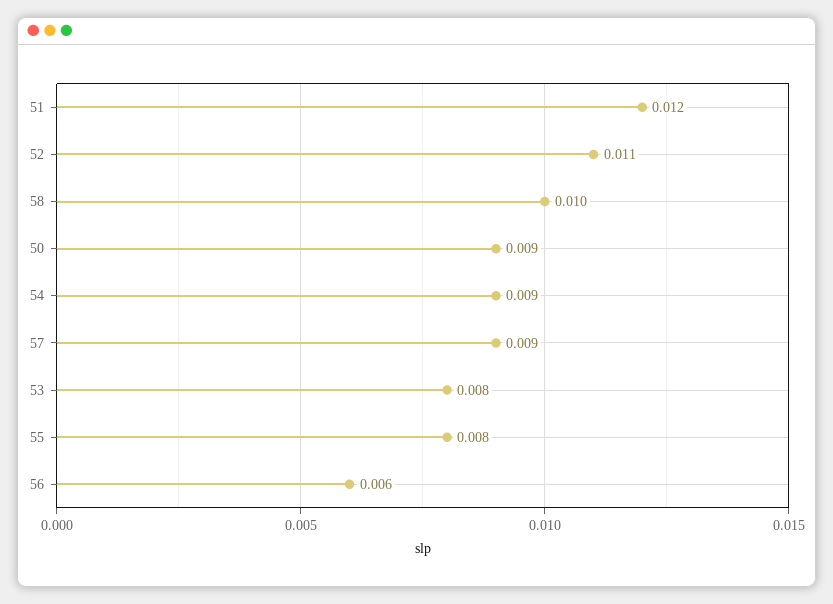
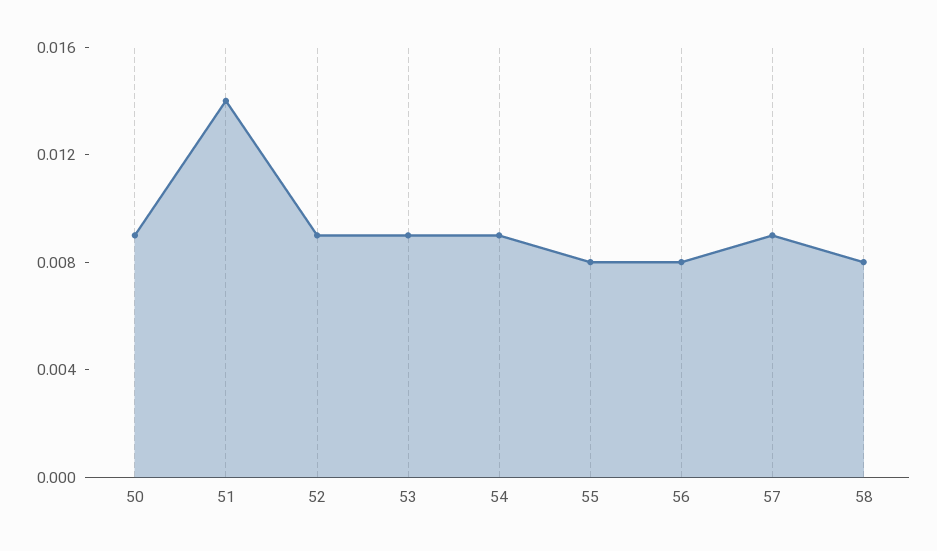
51: 0.012 -> 0.014
52: 0.011 -> 0.009
58: 0.01 -> 0.008
53: 0.008 -> 0.009
56: 0.006 -> 0.008

